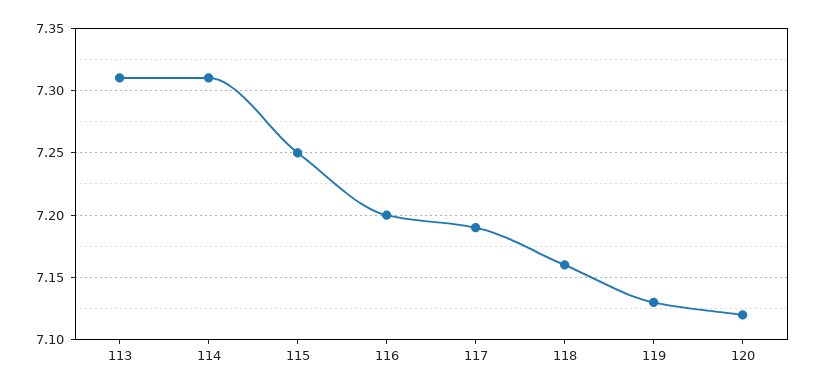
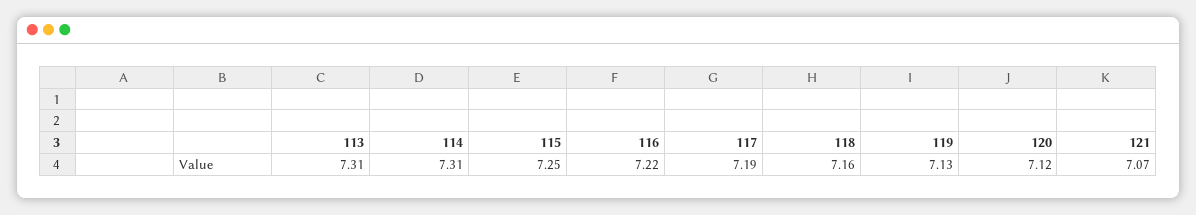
116: 7.2 -> 7.22
121: none -> 7.07

